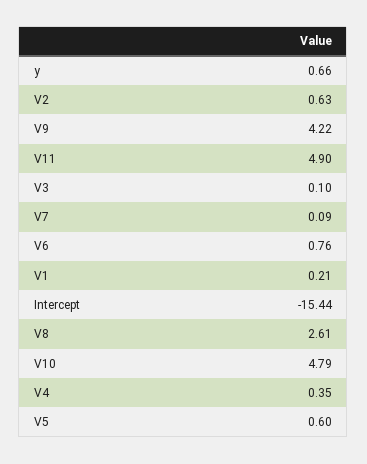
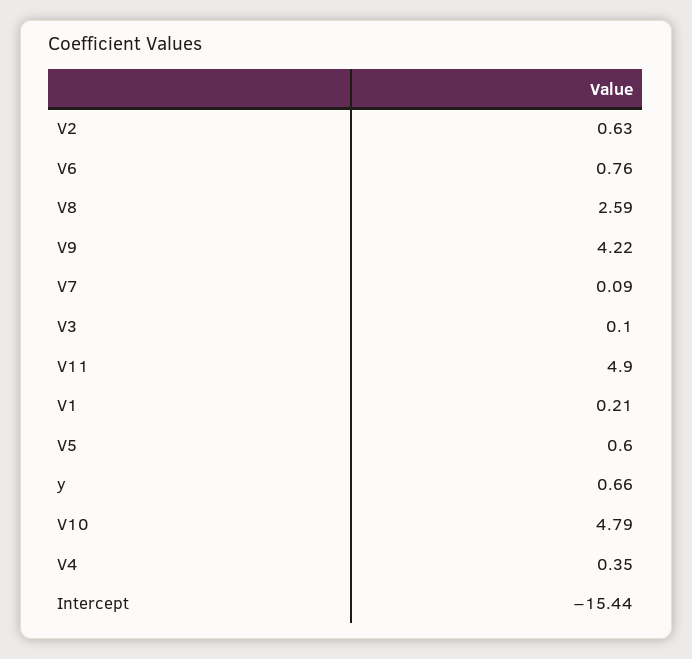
V8: 2.61 -> 2.59

